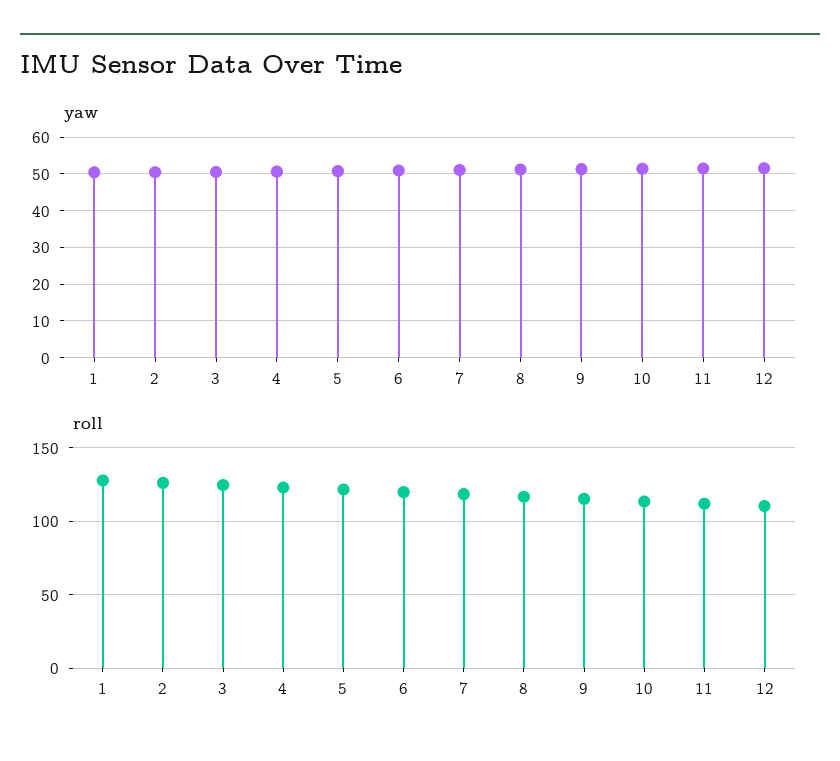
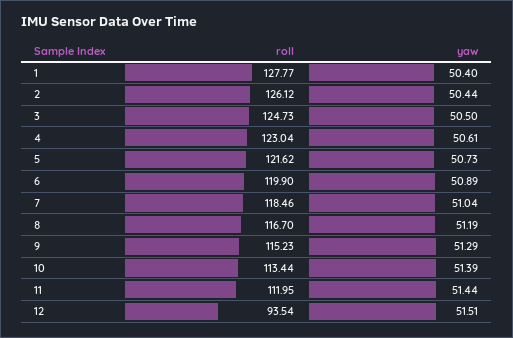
roll, 12: 110 -> 93.54

